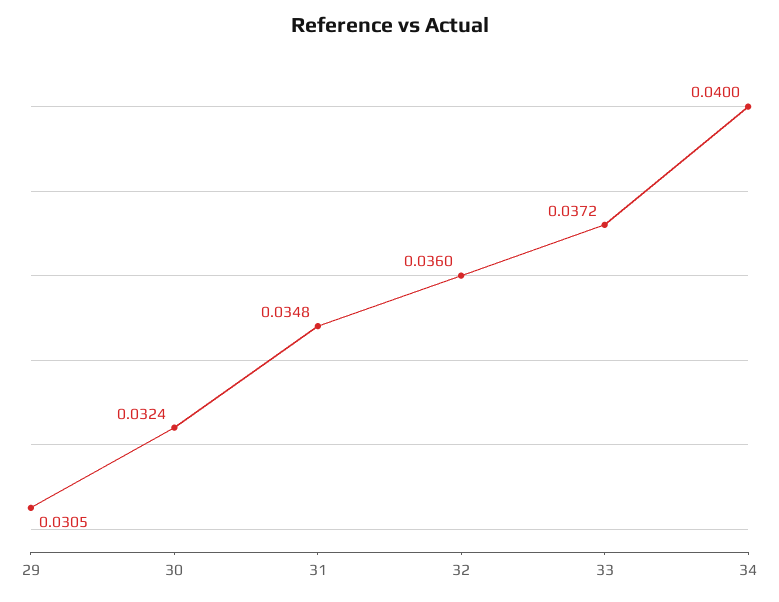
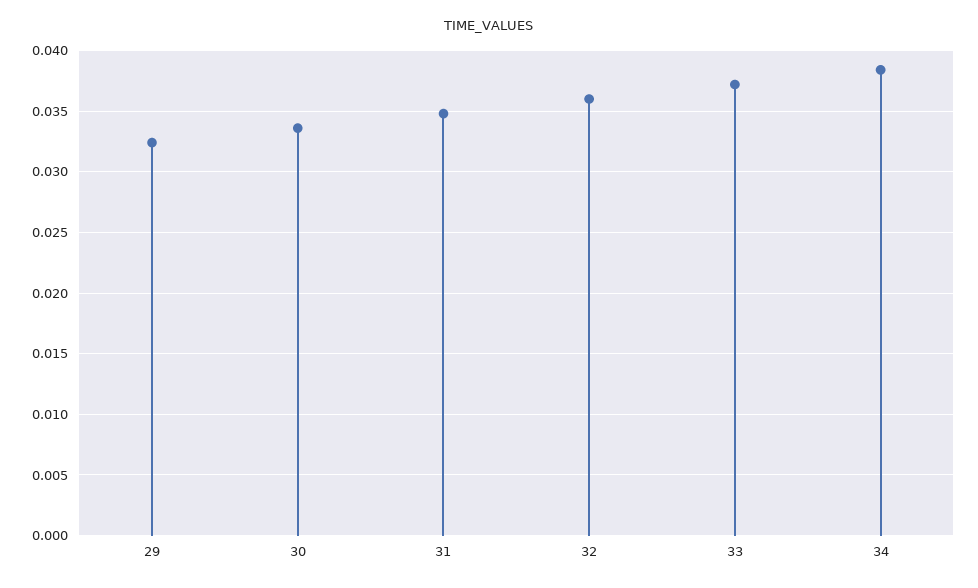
29: 0.0305 -> 0.0325
30: 0.0324 -> 0.0335
34: 0.04 -> 0.0385

